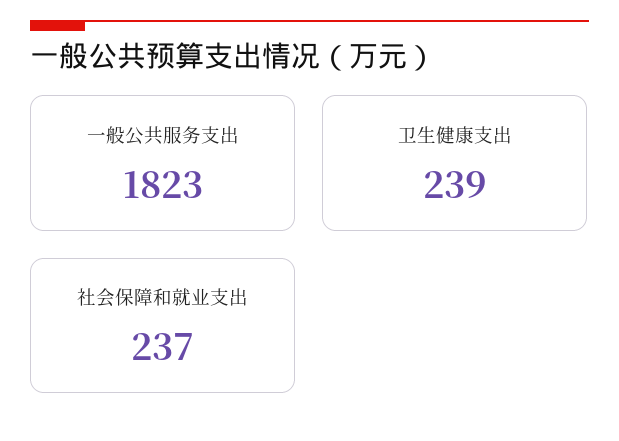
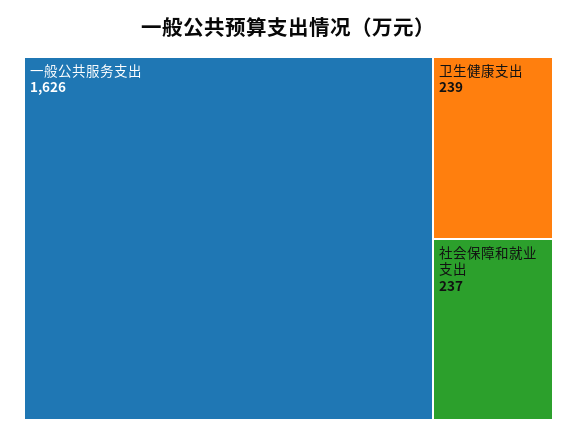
一般公共服务支出: 1823 -> 1626

